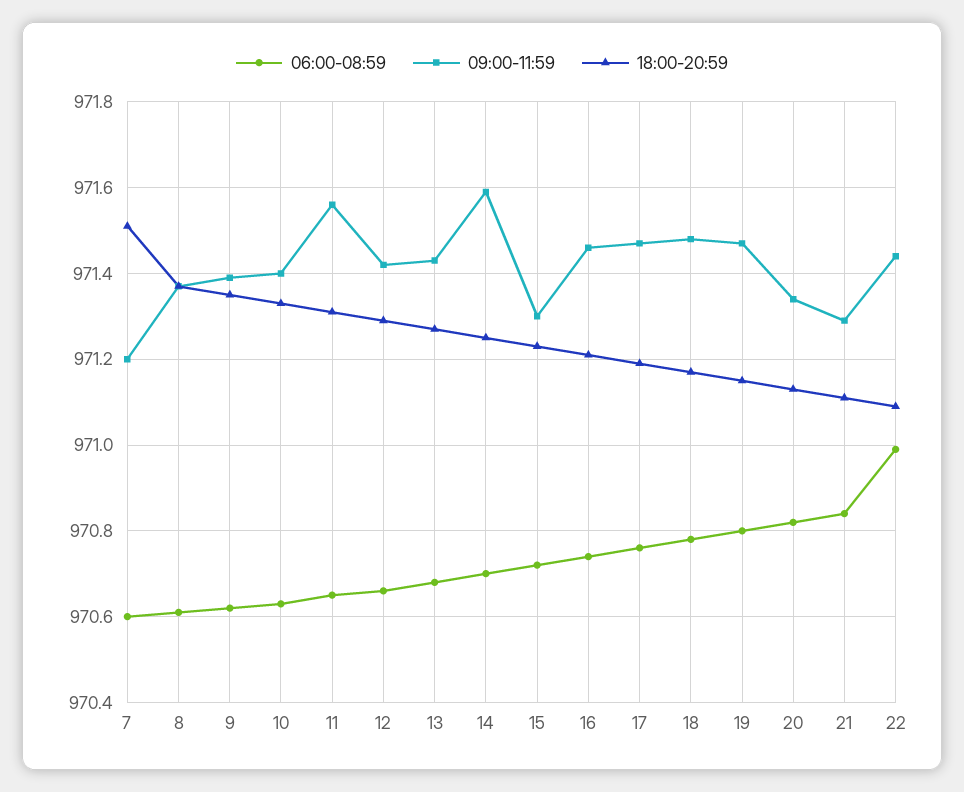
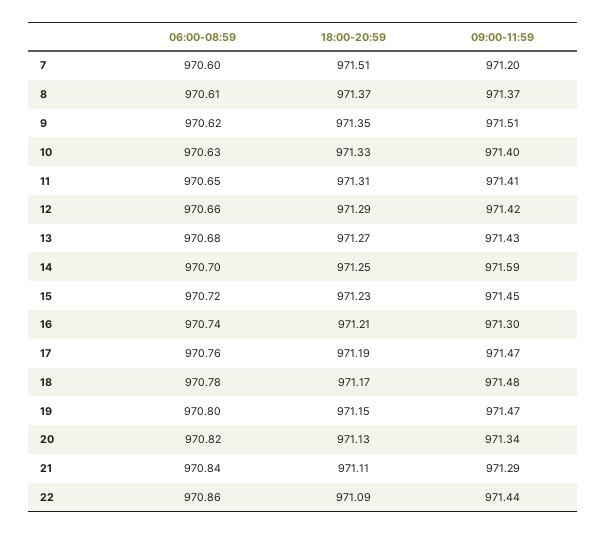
09:00-11:59, 9: 971.4 -> 971.51
09:00-11:59, 11: 971.55 -> 971.41
09:00-11:59, 15: 971.3 -> 971.45
09:00-11:59, 16: 971.45 -> 971.3
06:00-08:59, 22: 971 -> 970.86

